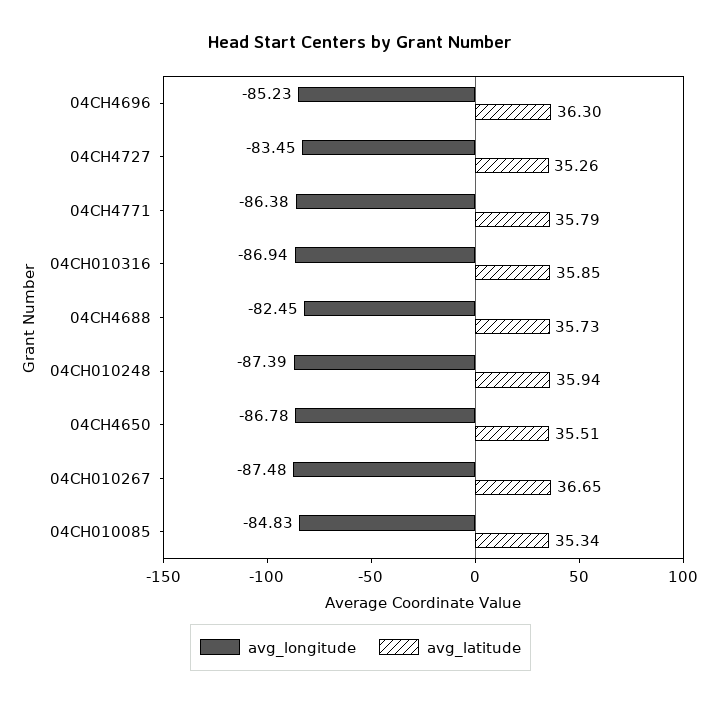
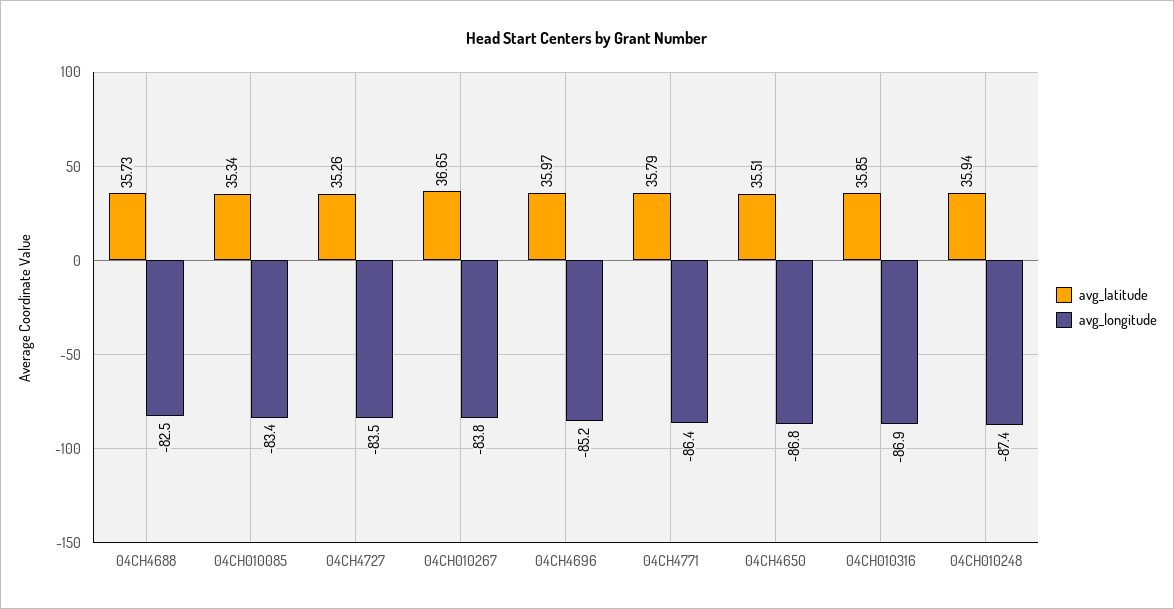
avg_latitude, 04CH4696: 36.3 -> 35.97
avg_longitude, 04CH010267: -87.48 -> -83.8
avg_longitude, 04CH010085: -84.83 -> -83.4

